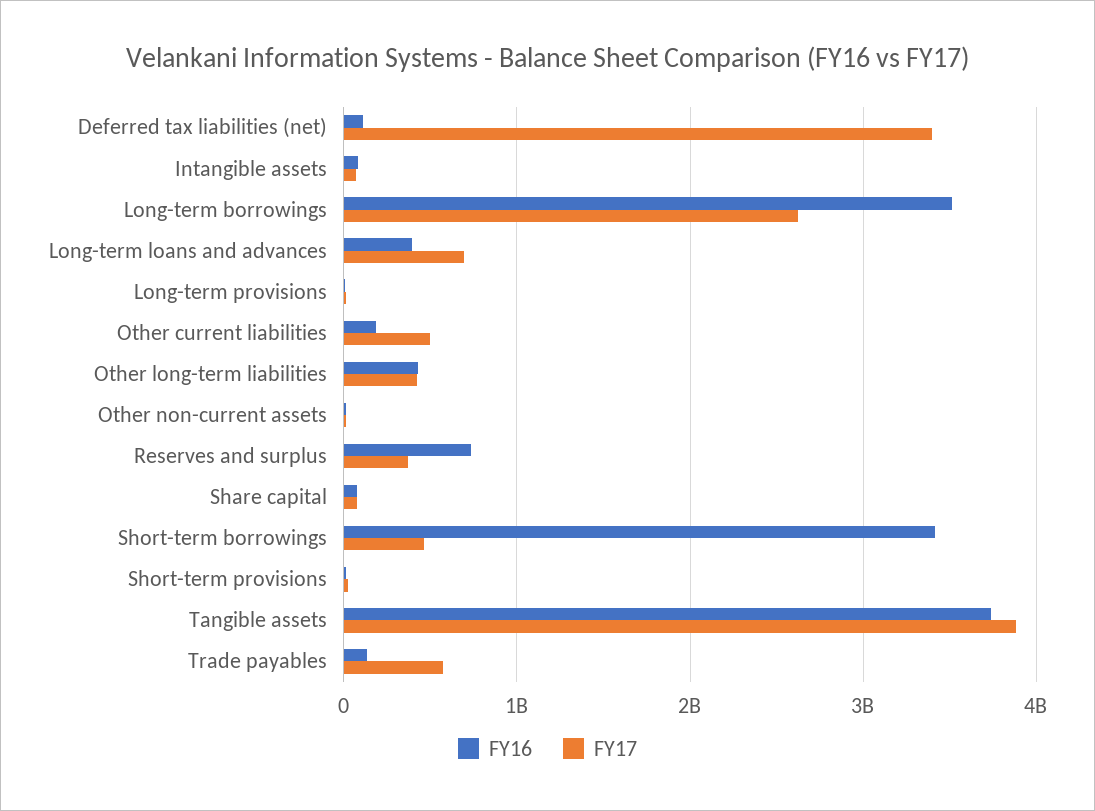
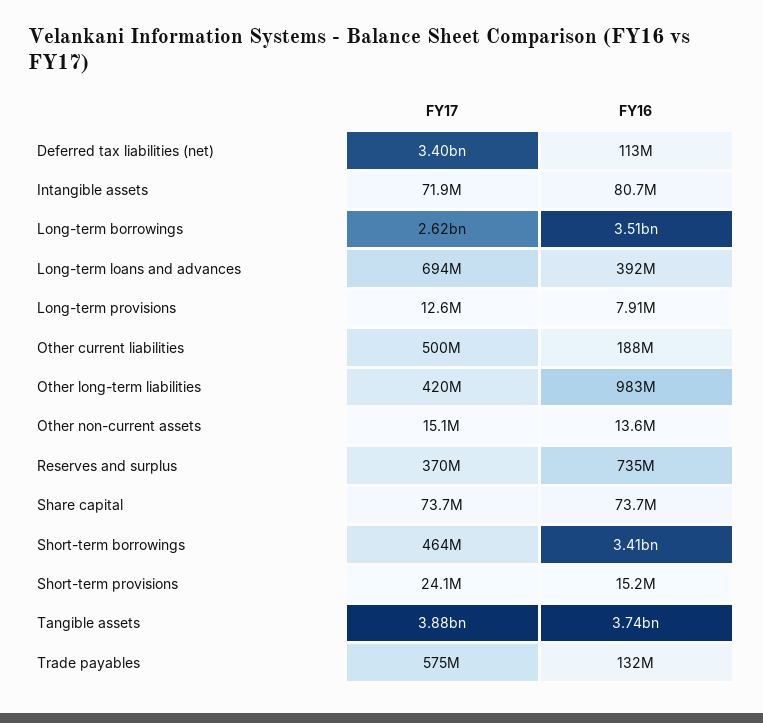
FY16, Other long-term liabilities: 400000000 -> 983000000

